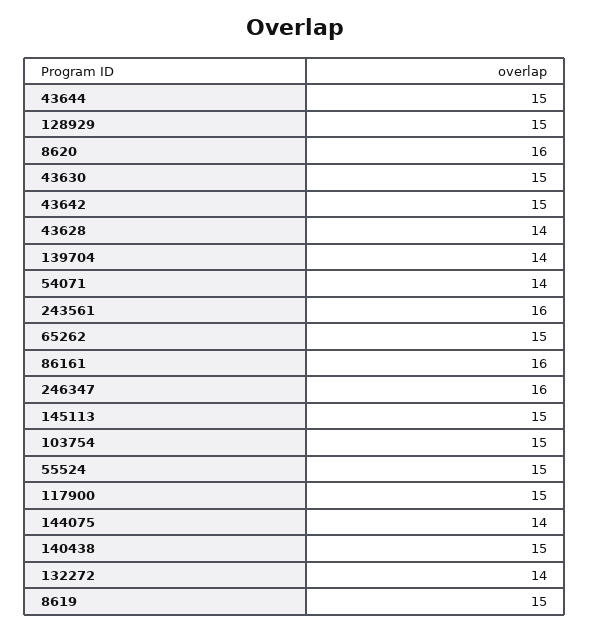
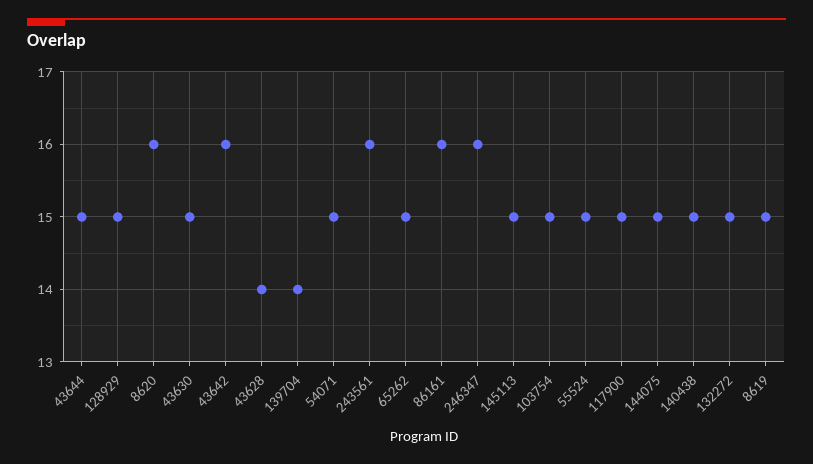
43642: 15 -> 16
54071: 14 -> 15
144075: 14 -> 15
132272: 14 -> 15

